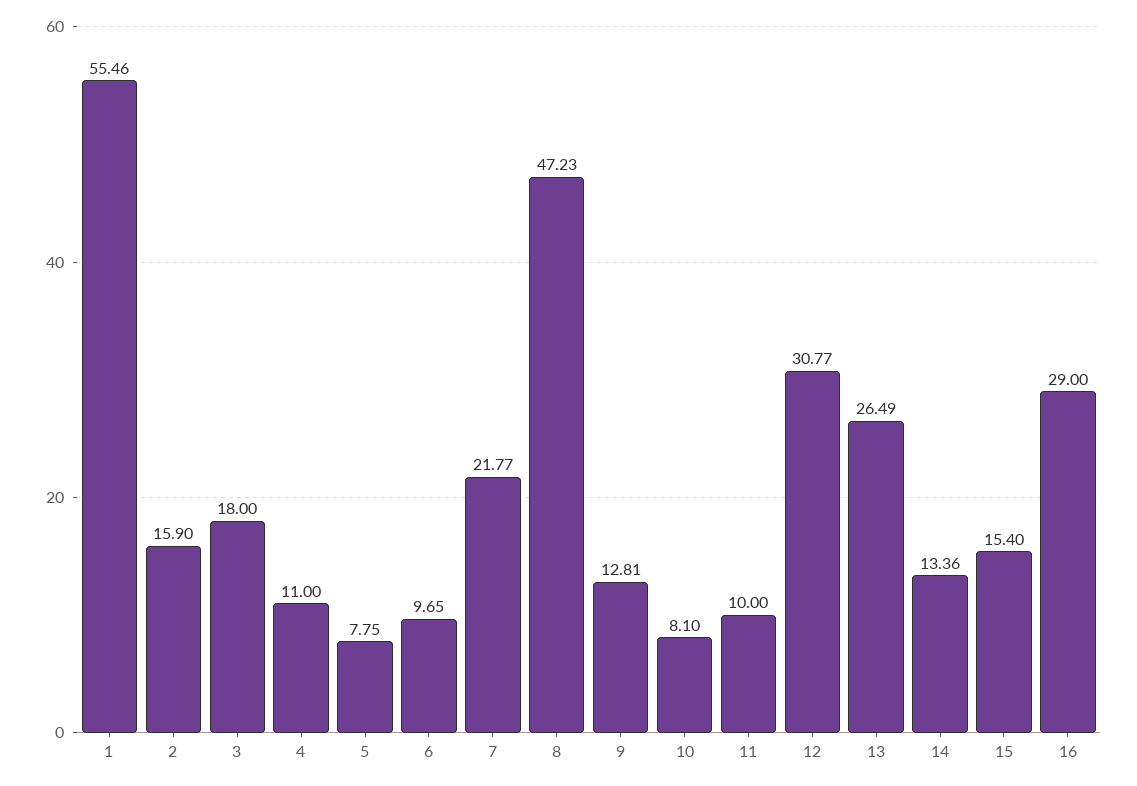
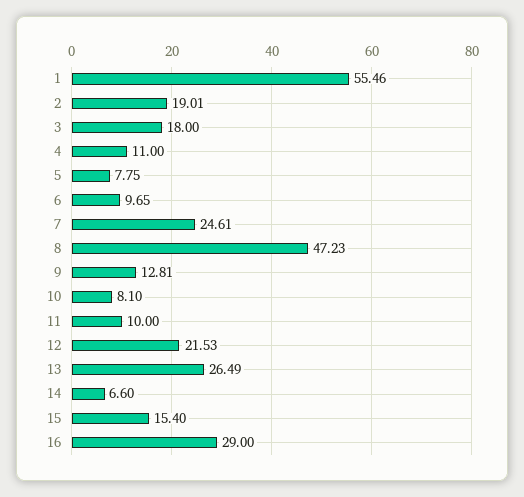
2: 15.9 -> 19.01
7: 21.77 -> 24.61
12: 30.77 -> 21.53
14: 13.36 -> 6.6

